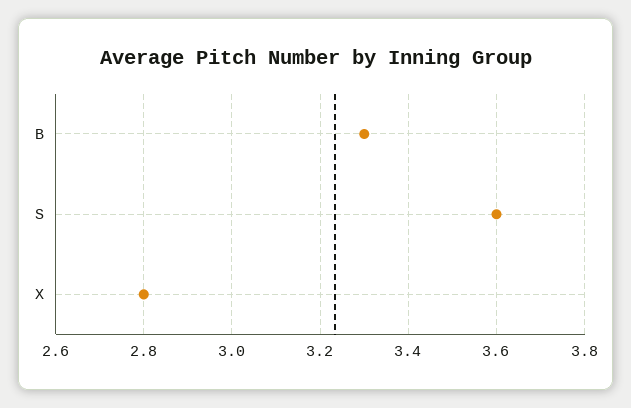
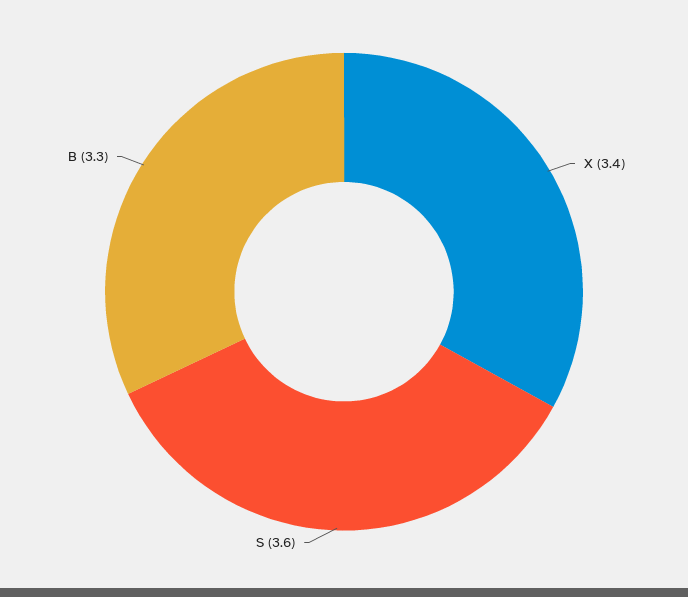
X: 2.8 -> 3.4

